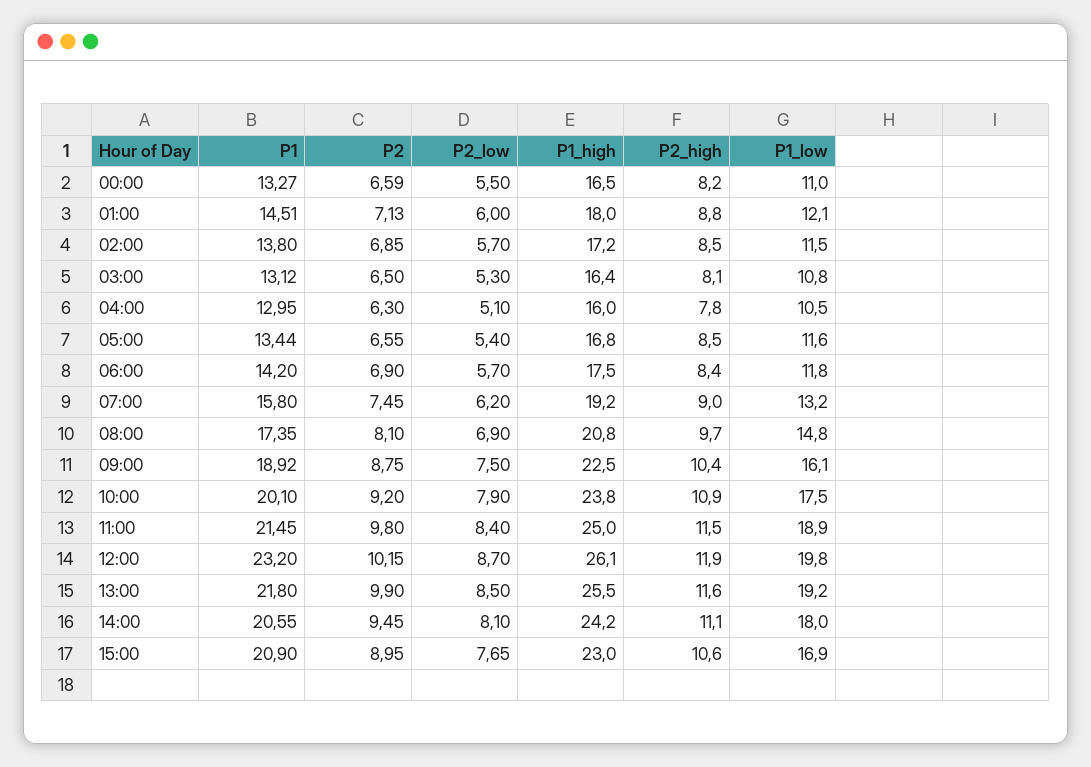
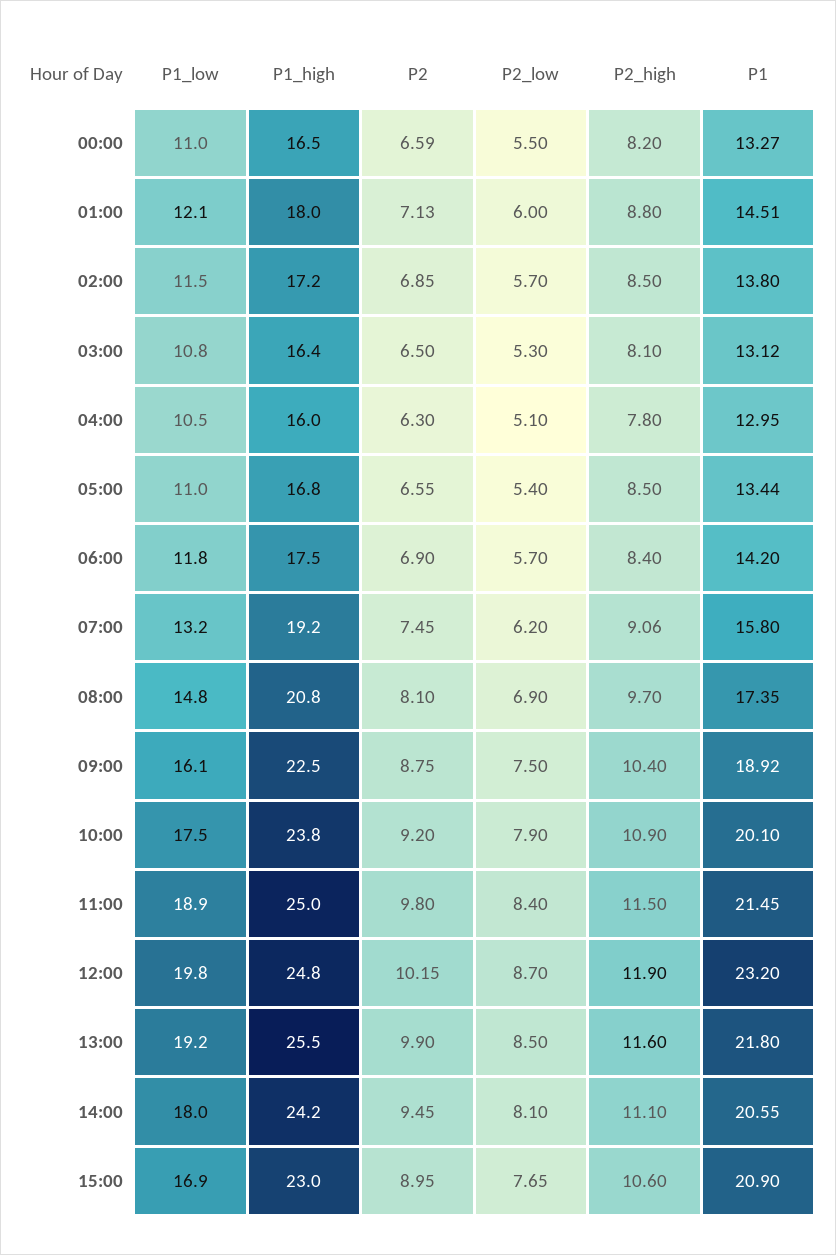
P1_low, 05:00: 11.6 -> 11
P2_high, 07:00: 9 -> 9.06
P1_high, 12:00: 26.1 -> 24.8

